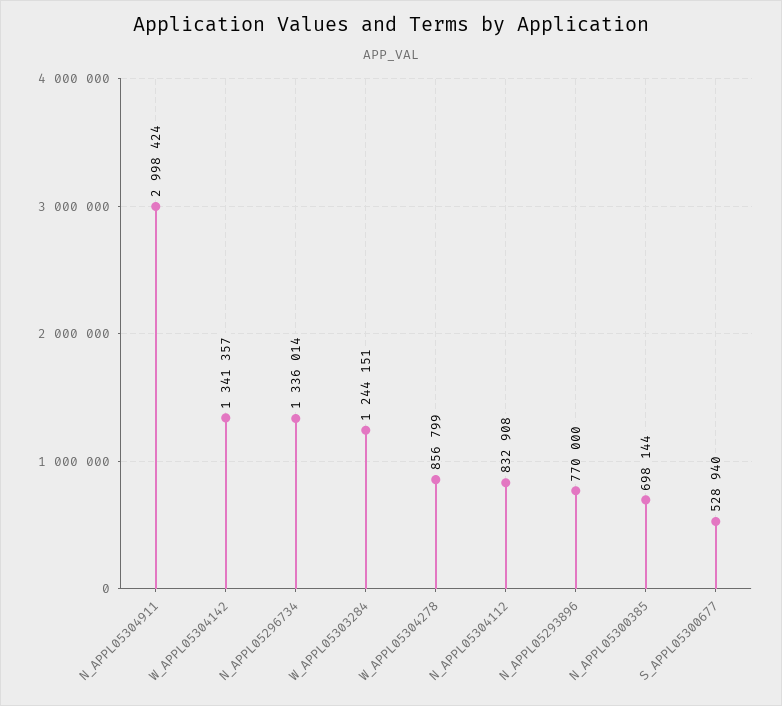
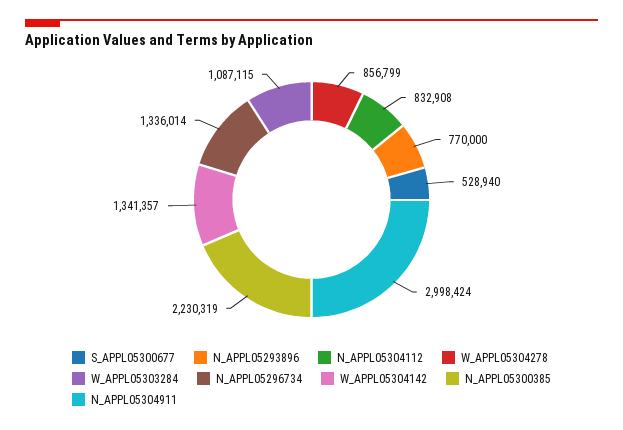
W_APPL05303284: 1244151 -> 1087115
N_APPL05300385: 698144 -> 2230319

